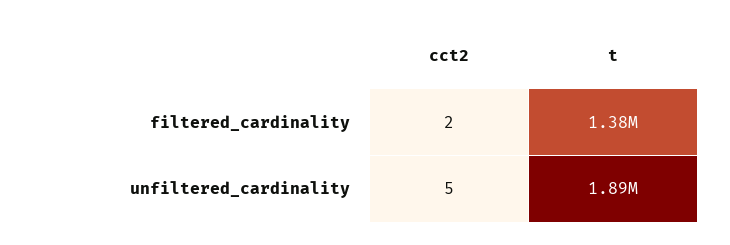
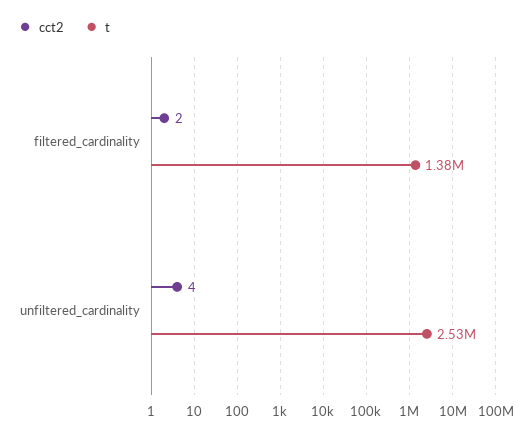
cct2, unfiltered_cardinality: 5 -> 4
t, unfiltered_cardinality: 1890000 -> 2530000

